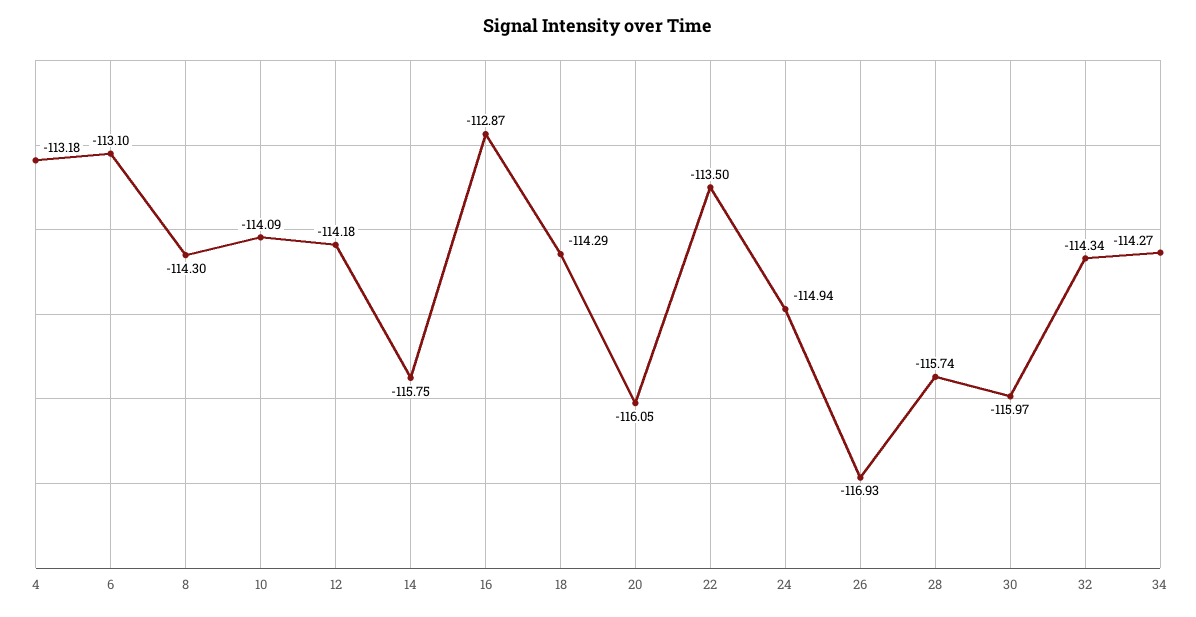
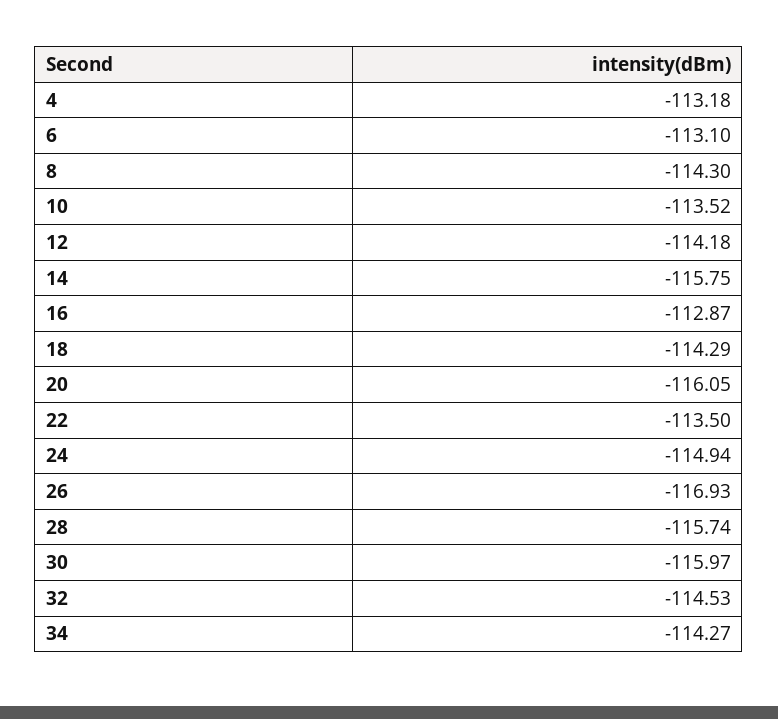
10: -114.09 -> -113.52
32: -114.34 -> -114.53

